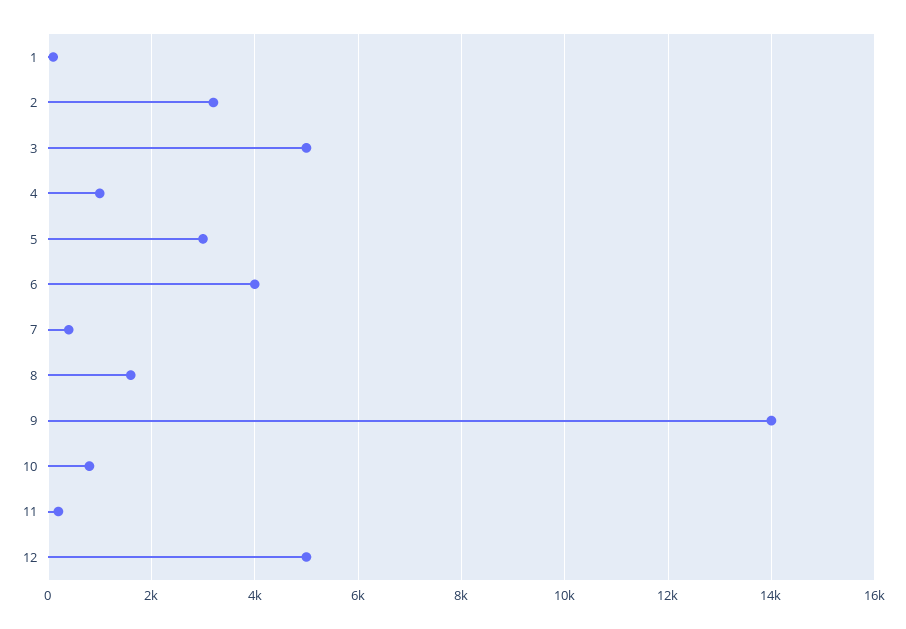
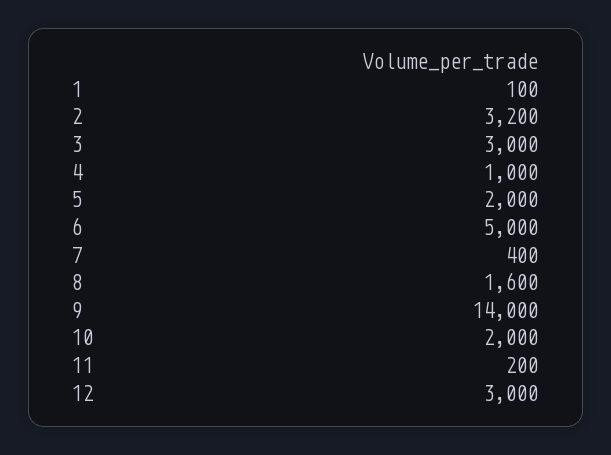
3: 5000 -> 3000
5: 3000 -> 2000
6: 4000 -> 5000
10: 800 -> 2000
12: 5000 -> 3000

